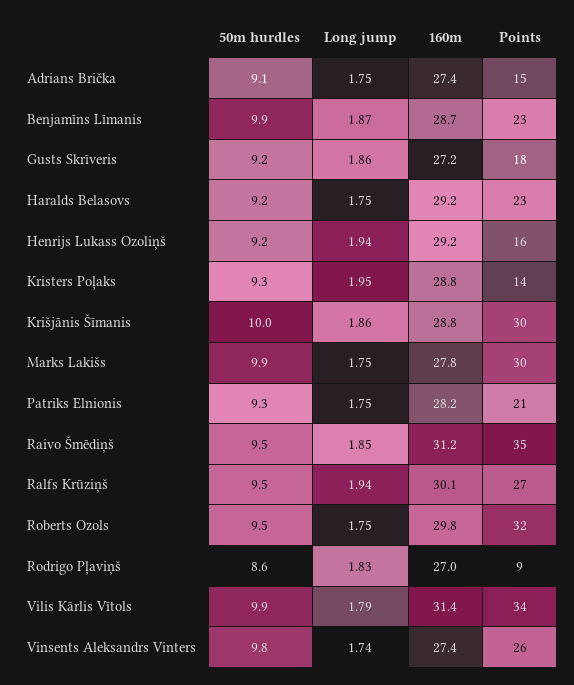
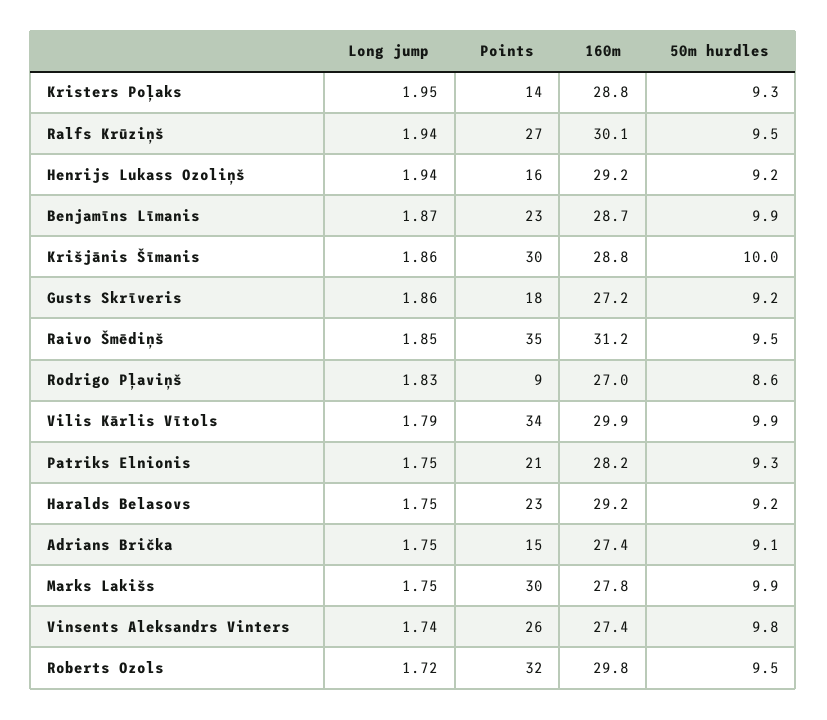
Long jump, Roberts Ozols: 1.75 -> 1.72
160m, Vilis Kārlis Vītols: 31.4 -> 29.9

